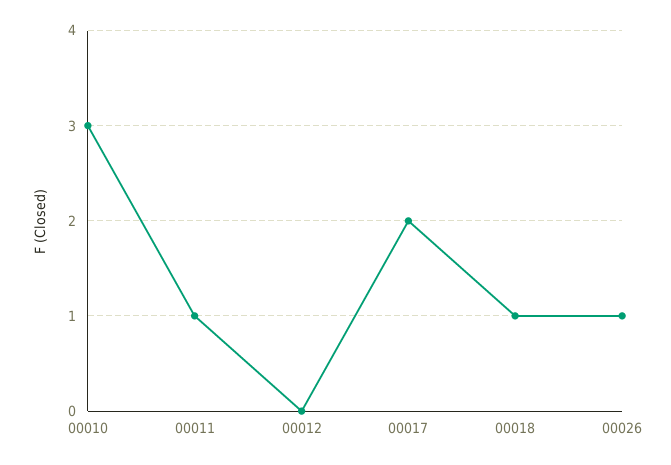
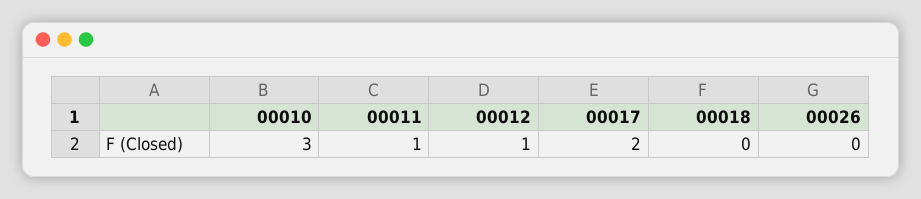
00012: 0 -> 1
00018: 1 -> 0
00026: 1 -> 0

